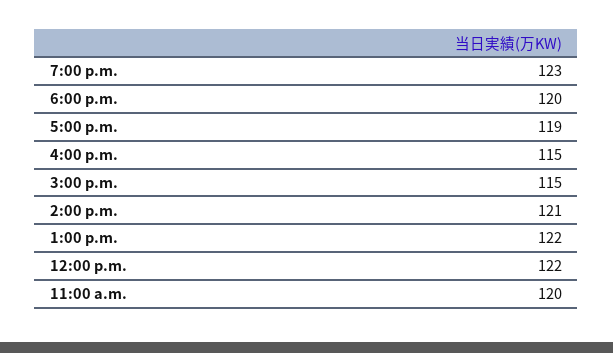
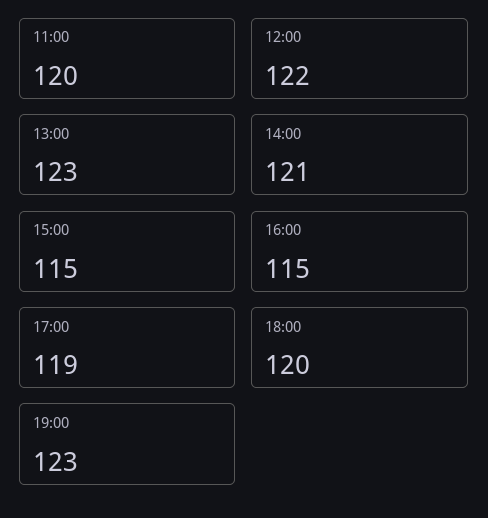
1:00 p.m.: 122 -> 123

